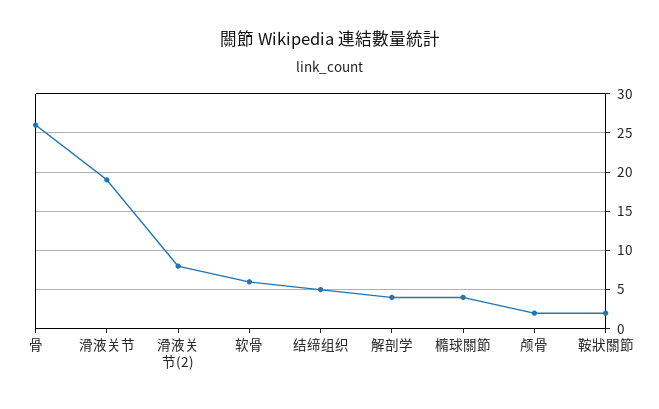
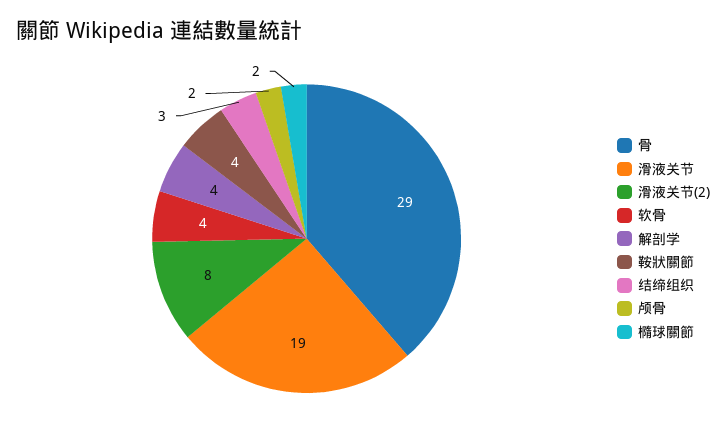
骨: 26 -> 29
软骨: 6 -> 4
结缔组织: 5 -> 3
橢球關節: 4 -> 2
鞍狀關節: 2 -> 4

